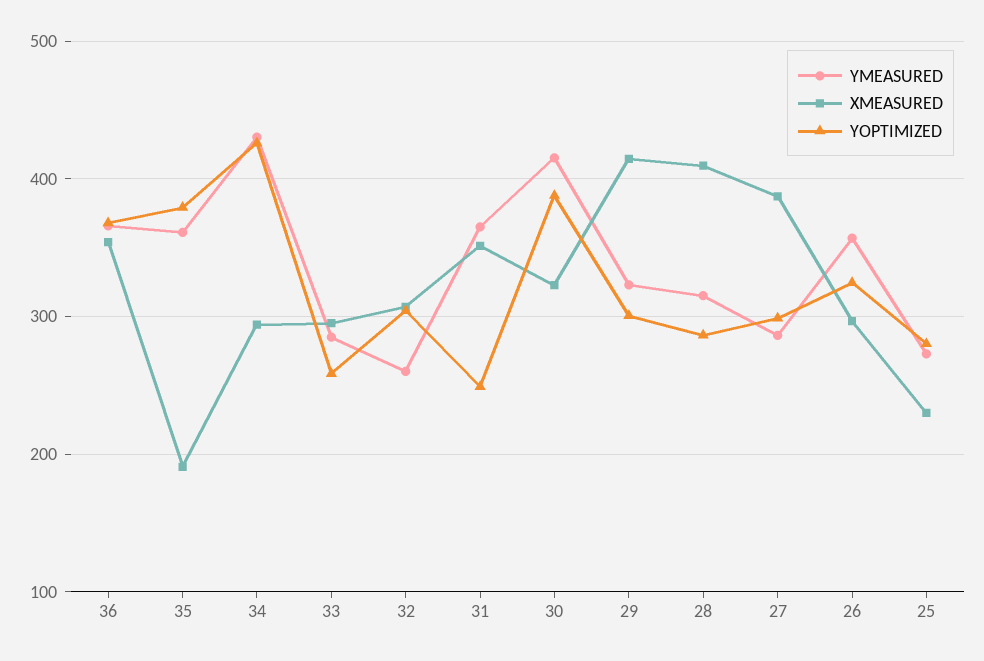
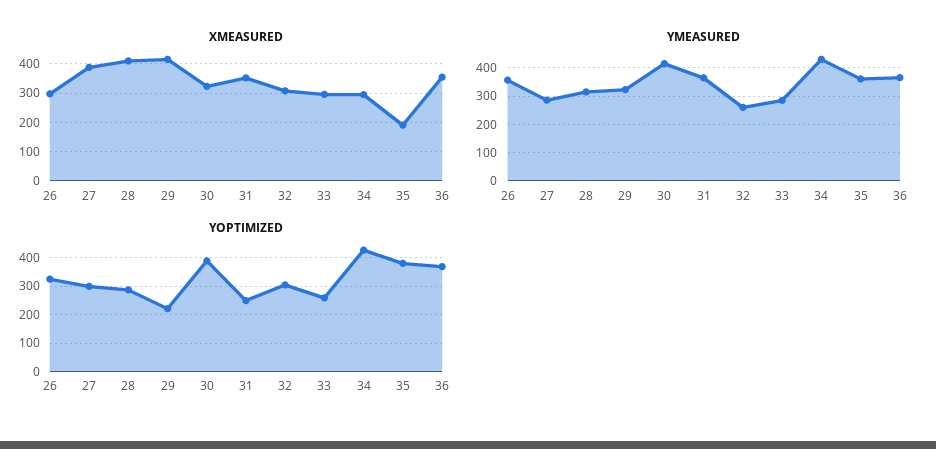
YOPTIMIZED, 29: 300 -> 225
YMEASURED, 25: 270 -> none
XMEASURED, 25: 230 -> none
YOPTIMIZED, 25: 280 -> none

